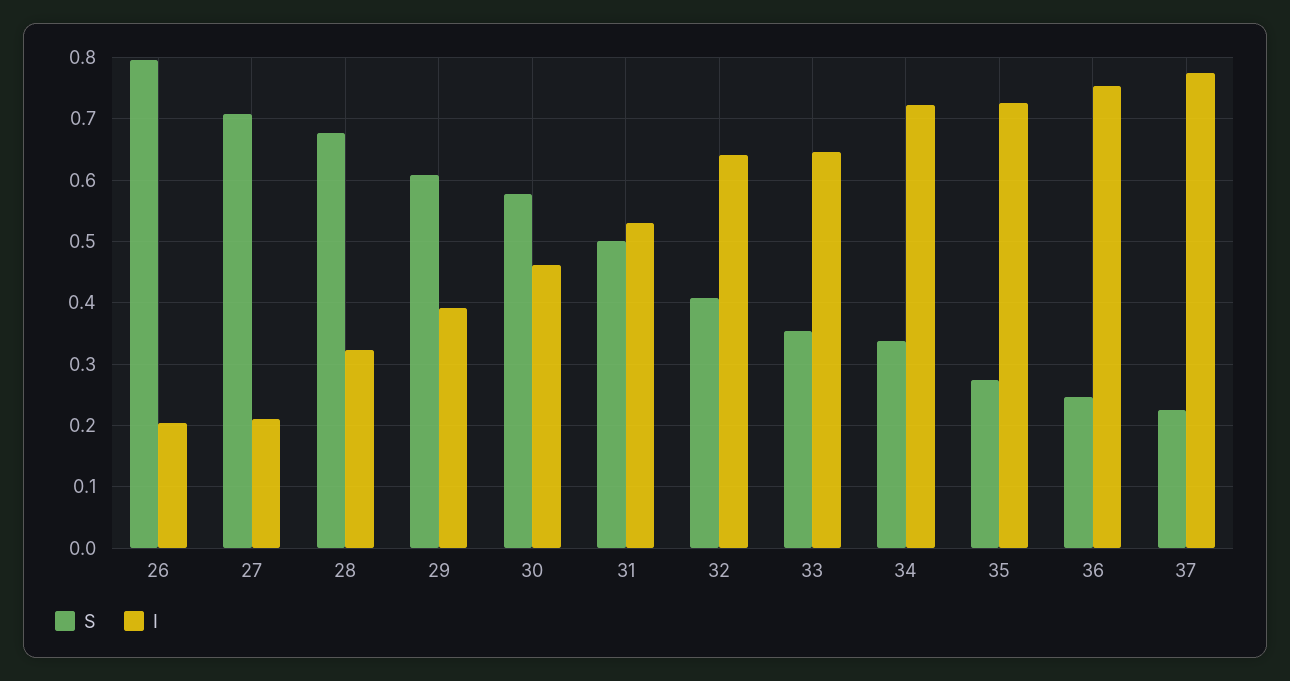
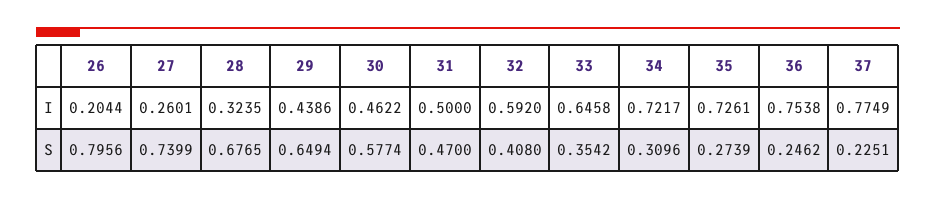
S, 27: 0.71 -> 0.7399
I, 27: 0.21 -> 0.2601
S, 29: 0.61 -> 0.6494
I, 29: 0.39 -> 0.4386
S, 31: 0.5 -> 0.47
I, 31: 0.53 -> 0.5
I, 32: 0.64 -> 0.592
S, 34: 0.34 -> 0.3096

